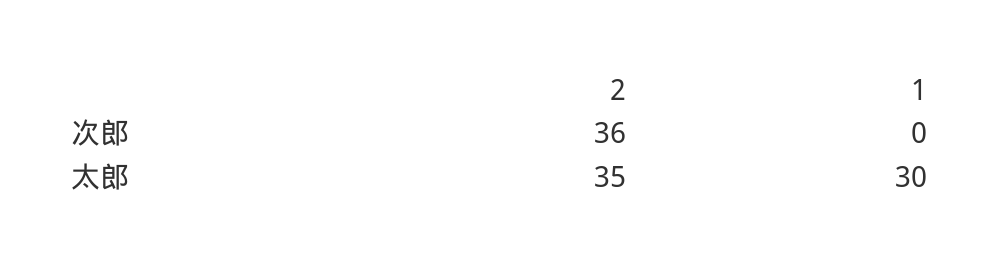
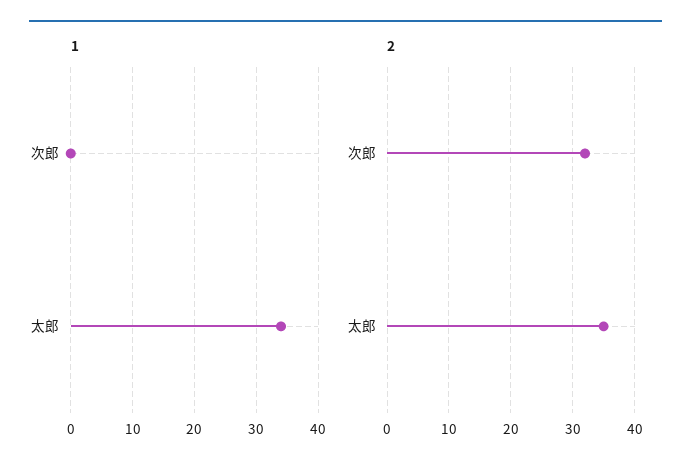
2, 次郎: 36 -> 32
1, 太郎: 30 -> 34

